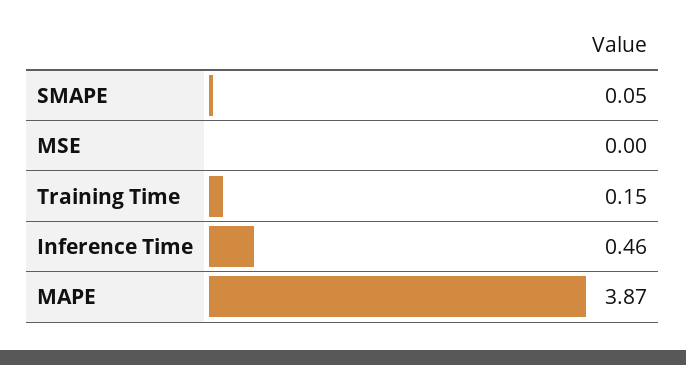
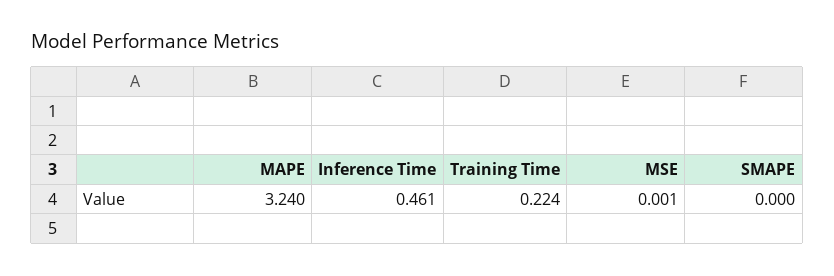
SMAPE: 0.05 -> 0
Training Time: 0.15 -> 0.224
MAPE: 3.87 -> 3.24

